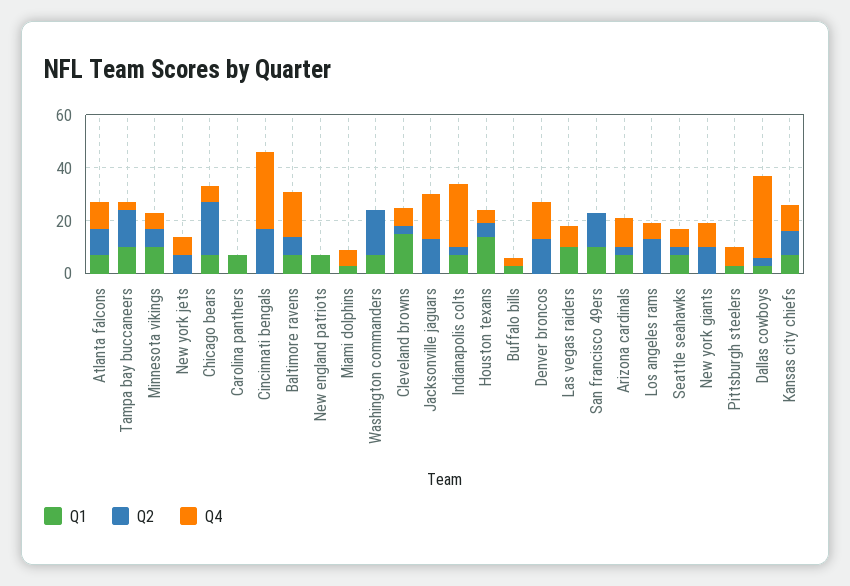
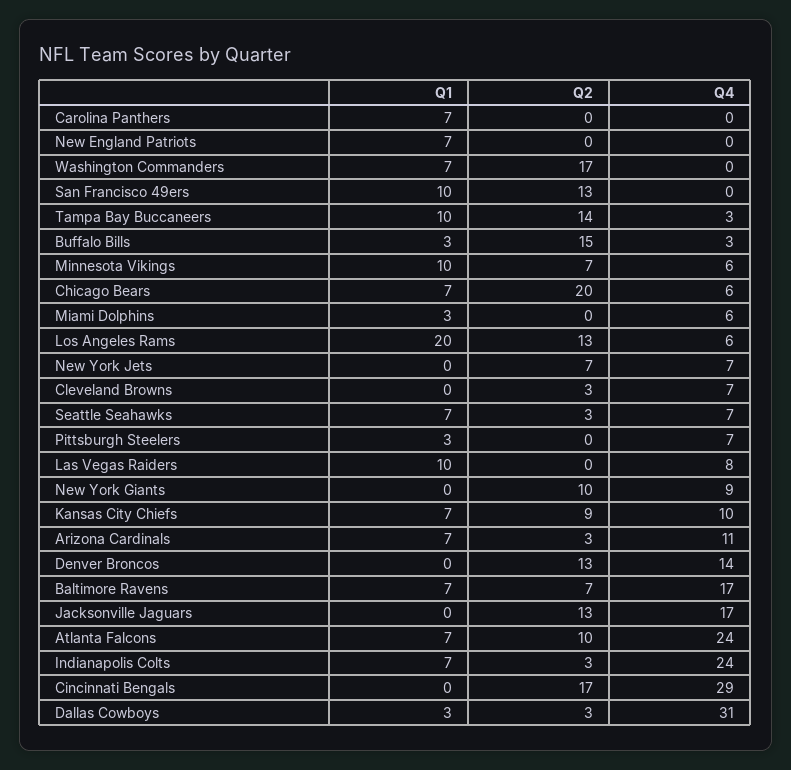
Q4, Atlanta falcons: 10 -> 24
Q1, Cleveland browns: 15 -> 0
Q1, Houston texans: 15 -> none
Q2, Houston texans: 5 -> none
Q4, Houston texans: 5 -> none
Q2, Buffalo bills: 0 -> 15
Q1, Los angeles rams: 0 -> 20

